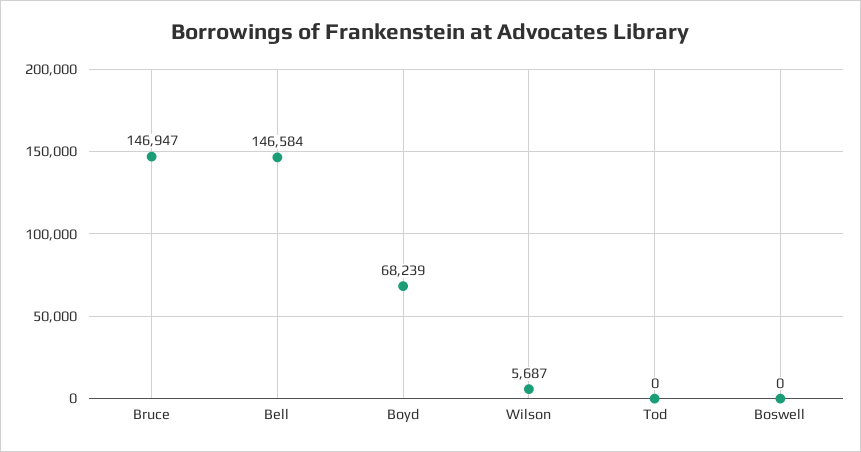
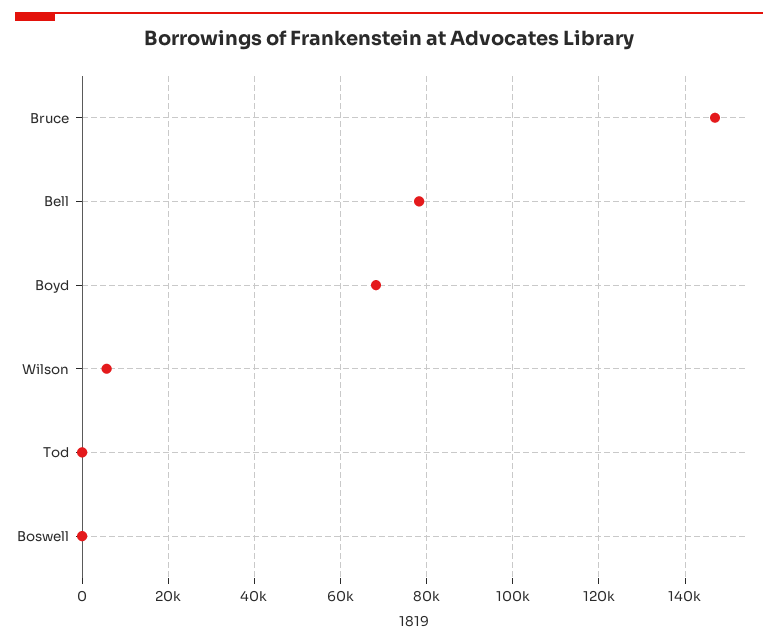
Bell: 146584 -> 78000

